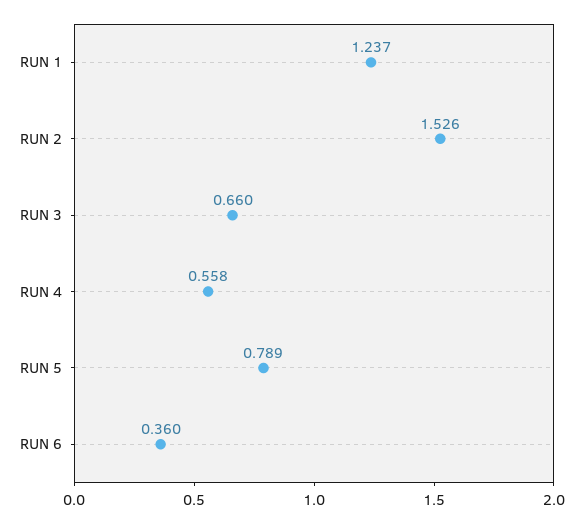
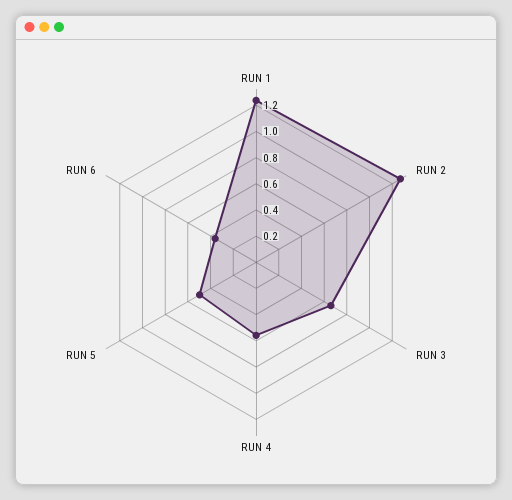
RUN 2: 1.526 -> 1.3
RUN 5: 0.789 -> 0.5

